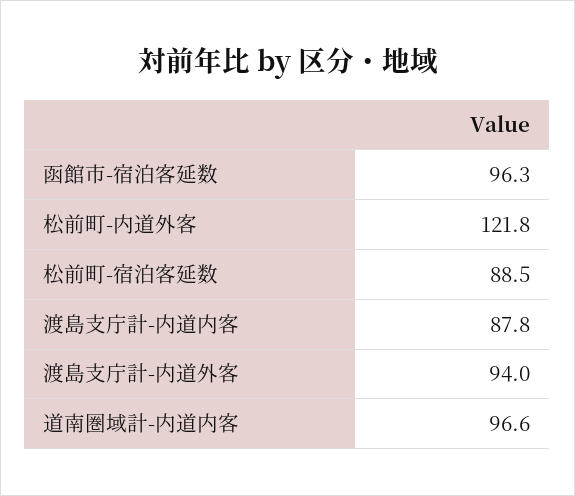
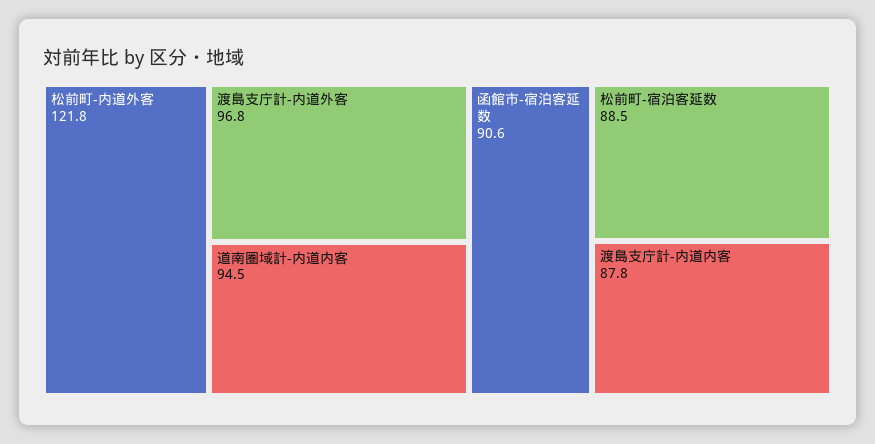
函館市-宿泊客延数: 96.3 -> 90.6
渡島支庁計-内道外客: 94 -> 96.8
道南圏域計-内道内客: 96.6 -> 94.5

